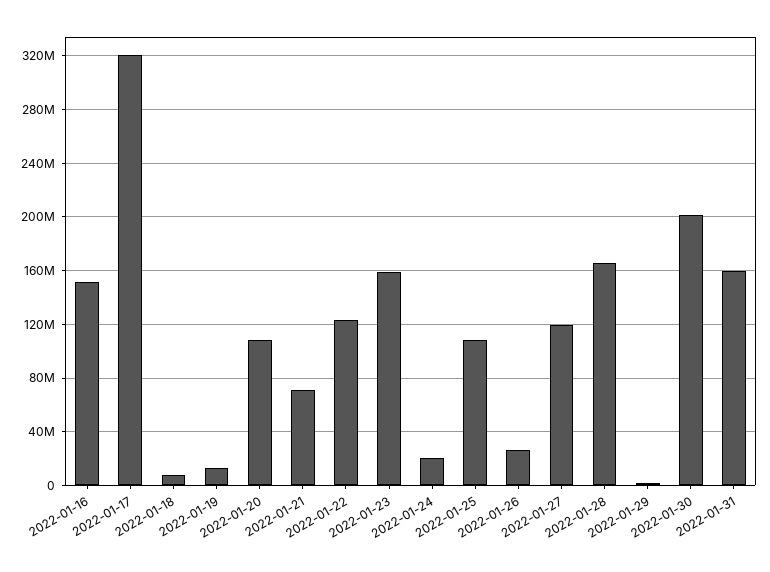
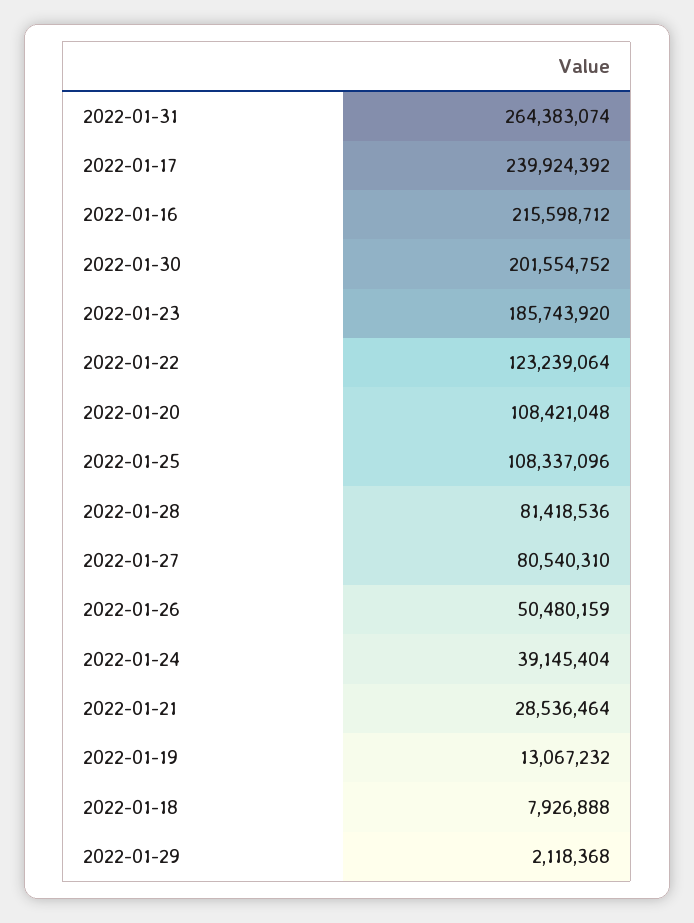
2022-01-16: 150000000 -> 215598712
2022-01-17: 320000000 -> 239924392
2022-01-21: 70000000 -> 28536464
2022-01-23: 160000000 -> 185743920
2022-01-24: 20000000 -> 39145404
2022-01-26: 25000000 -> 50480159
2022-01-27: 120000000 -> 80540310
2022-01-28: 165000000 -> 81418536
2022-01-31: 160000000 -> 264383074

